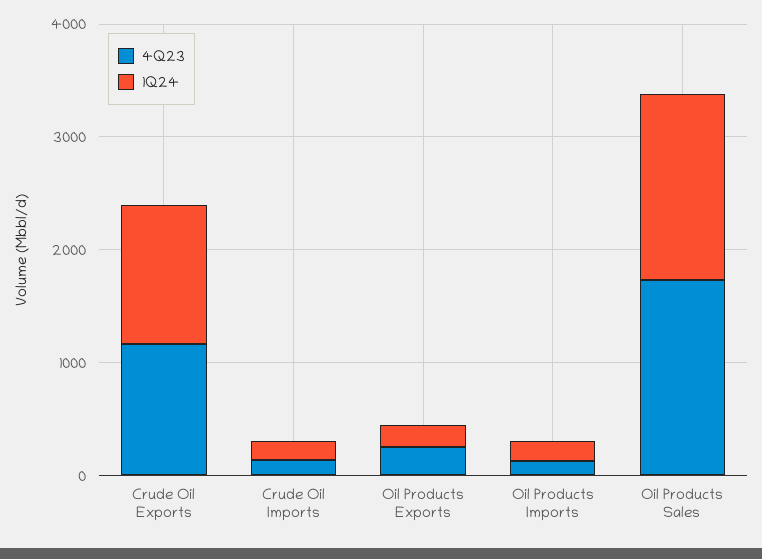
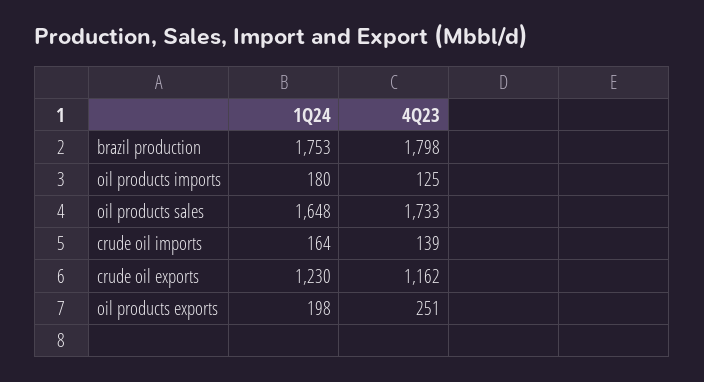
1Q24, brazil production: none -> 1753
4Q23, brazil production: none -> 1798

